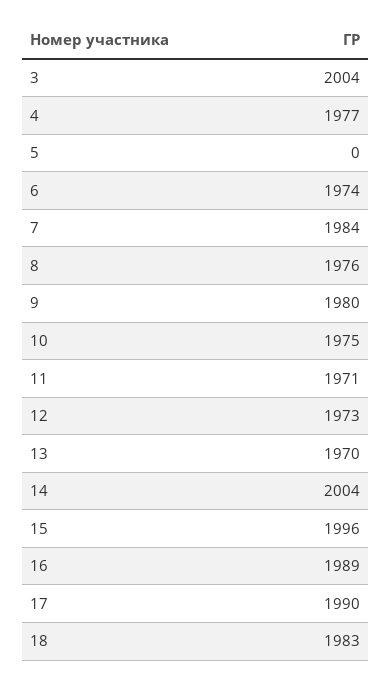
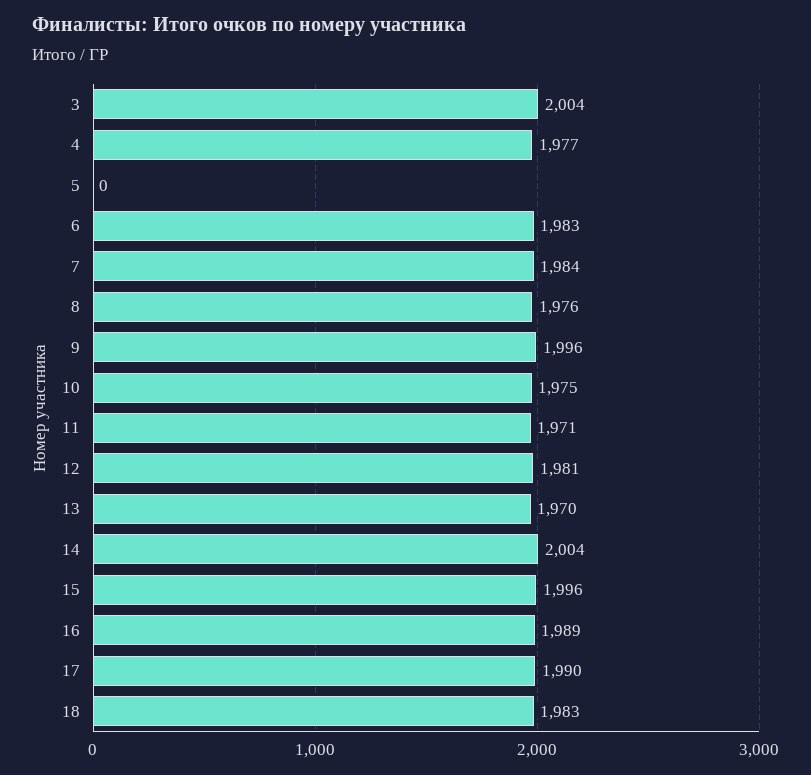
6: 1974 -> 1983
9: 1980 -> 1996
12: 1973 -> 1981

